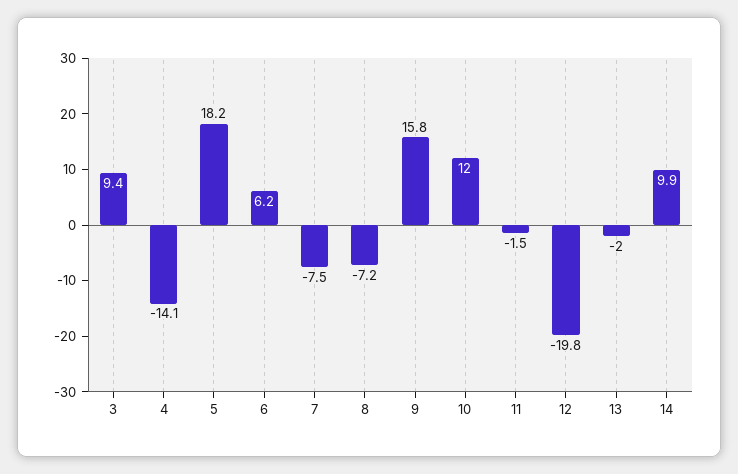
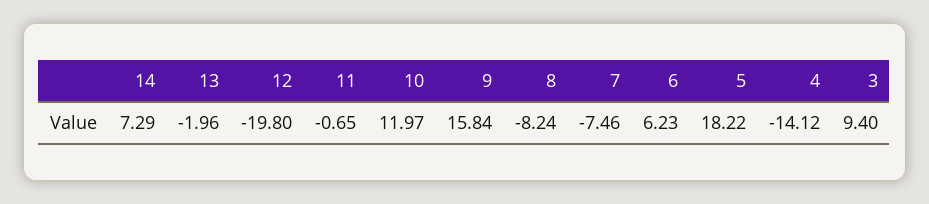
8: -7.2 -> -8.24
11: -1.5 -> -0.65
14: 9.9 -> 7.29

